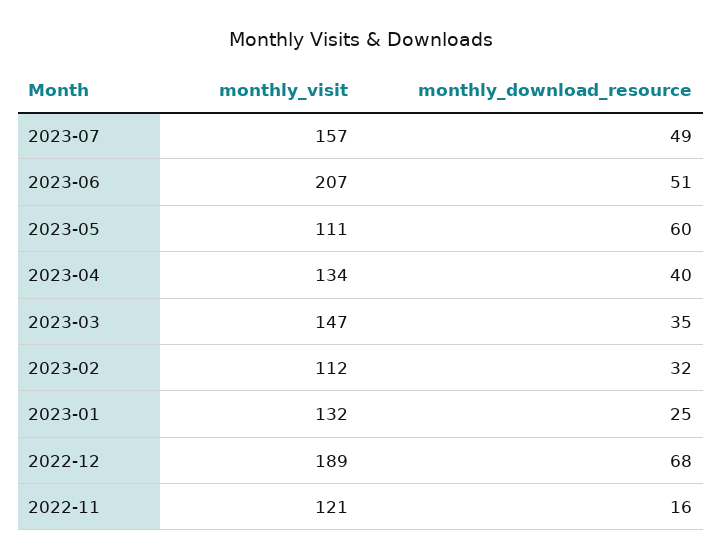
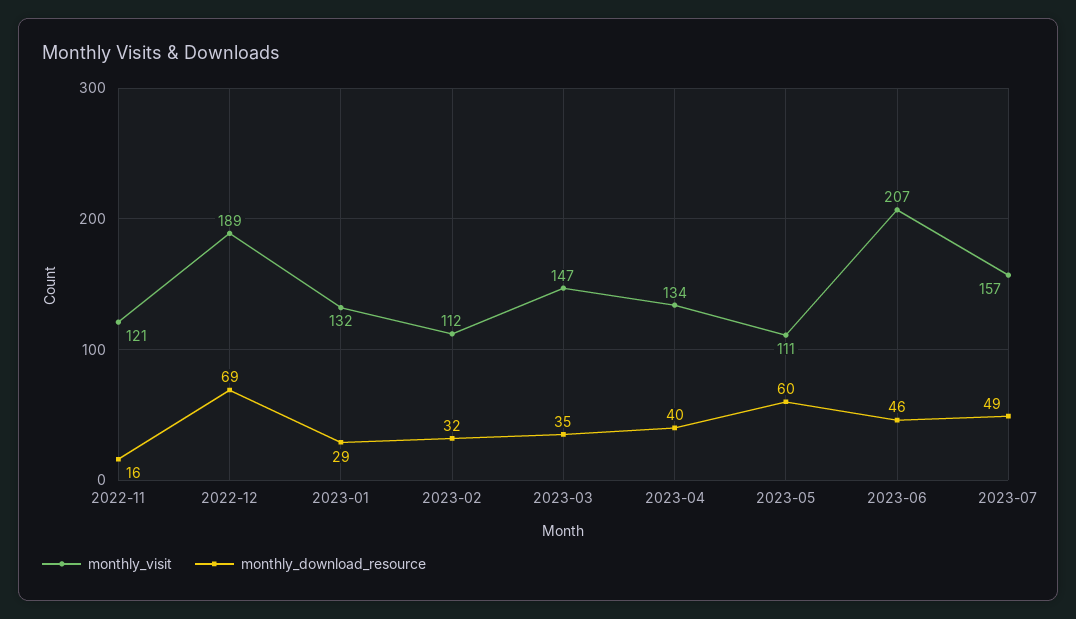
monthly_download_resource, 2023-06: 51 -> 46
monthly_download_resource, 2023-01: 25 -> 29
monthly_download_resource, 2022-12: 68 -> 69

